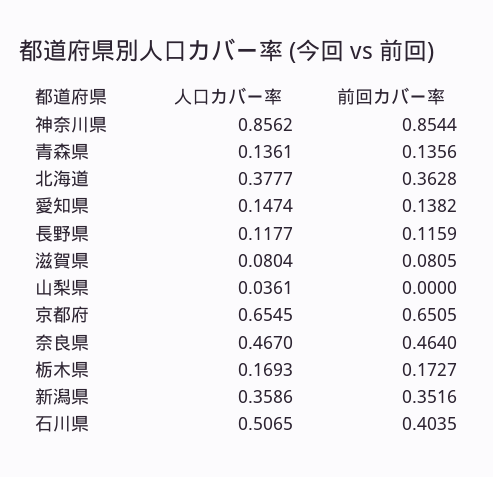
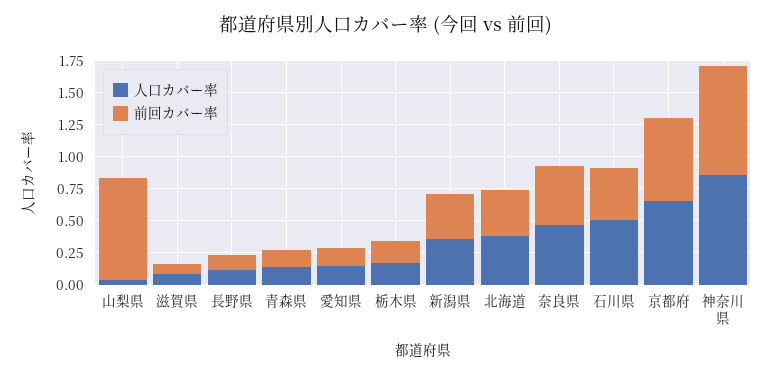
前回カバー率, 山梨県: 0 -> 0.75

